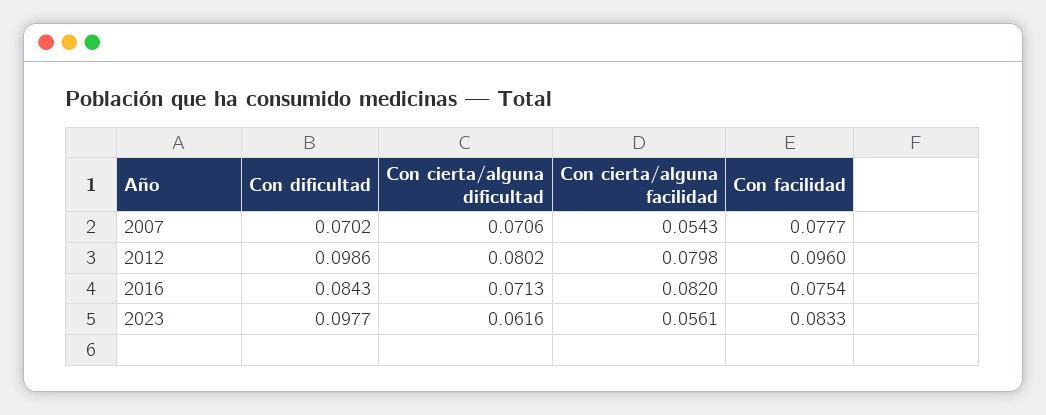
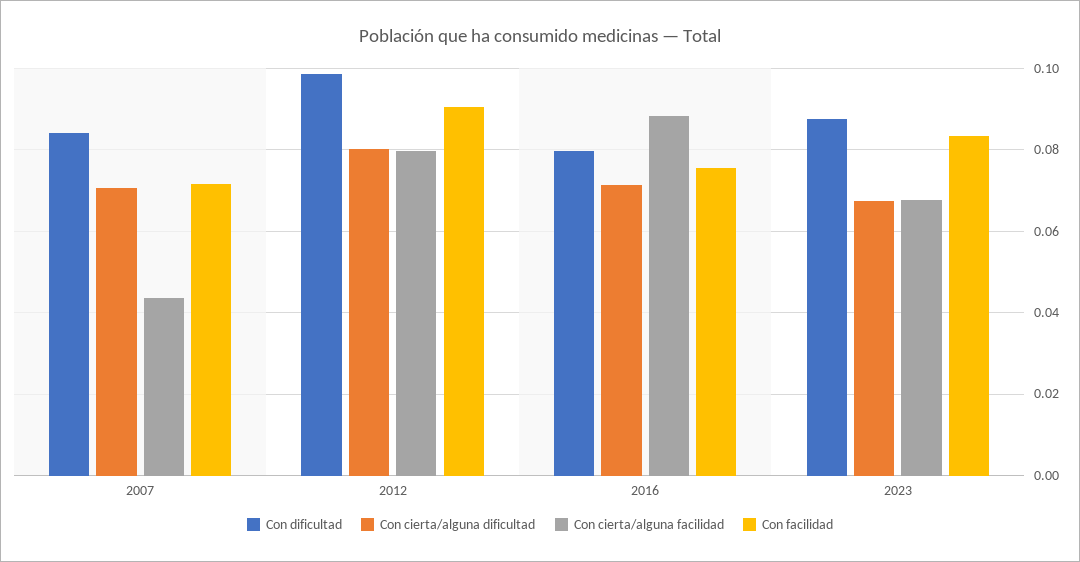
Con dificultad, 2007: 0.0702 -> 0.084
Con cierta/alguna facilidad, 2007: 0.0543 -> 0.044
Con facilidad, 2007: 0.0777 -> 0.072
Con facilidad, 2012: 0.096 -> 0.09
Con dificultad, 2016: 0.0843 -> 0.08
Con cierta/alguna facilidad, 2016: 0.082 -> 0.088
Con dificultad, 2023: 0.0977 -> 0.088
Con cierta/alguna dificultad, 2023: 0.0616 -> 0.068
Con cierta/alguna facilidad, 2023: 0.0561 -> 0.068

